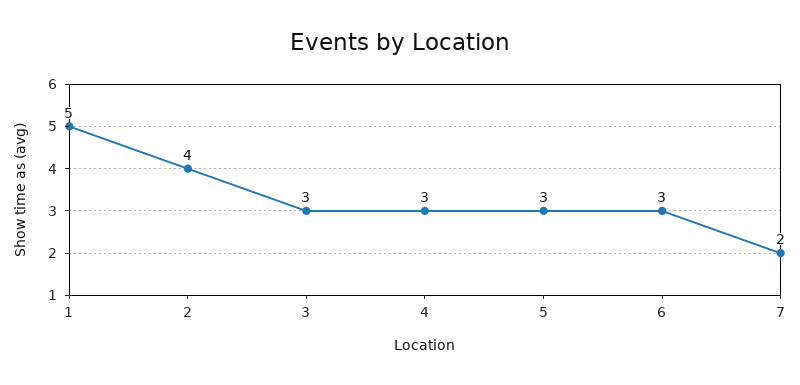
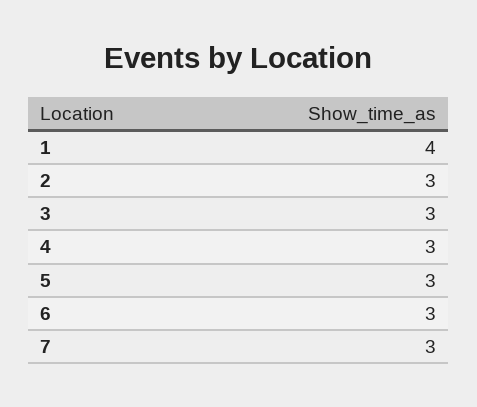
1: 5 -> 4
2: 4 -> 3
7: 2 -> 3

